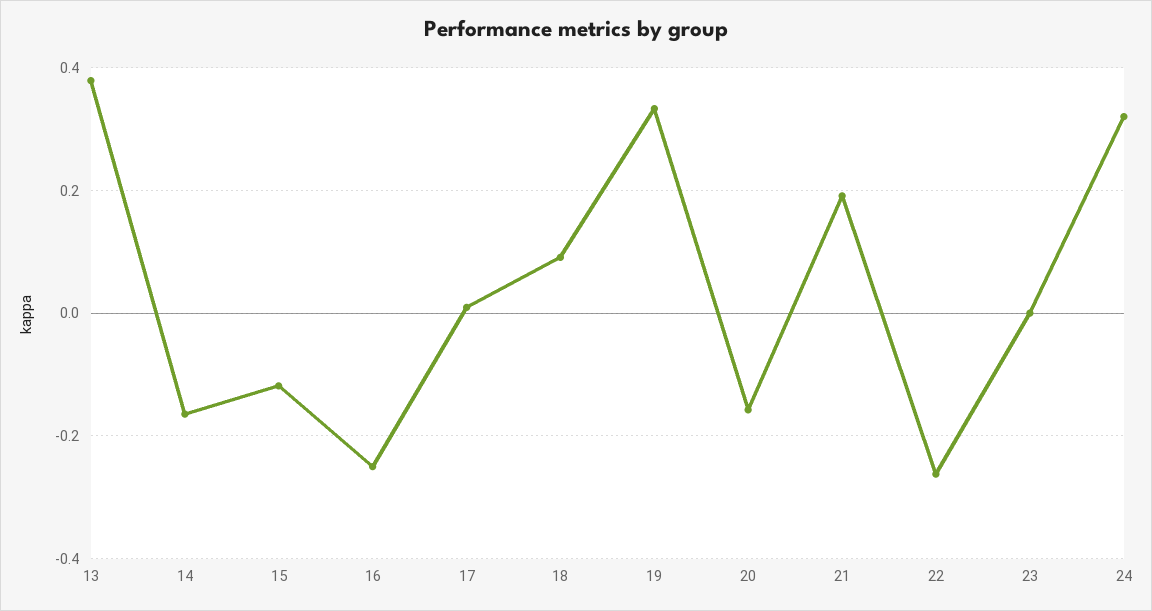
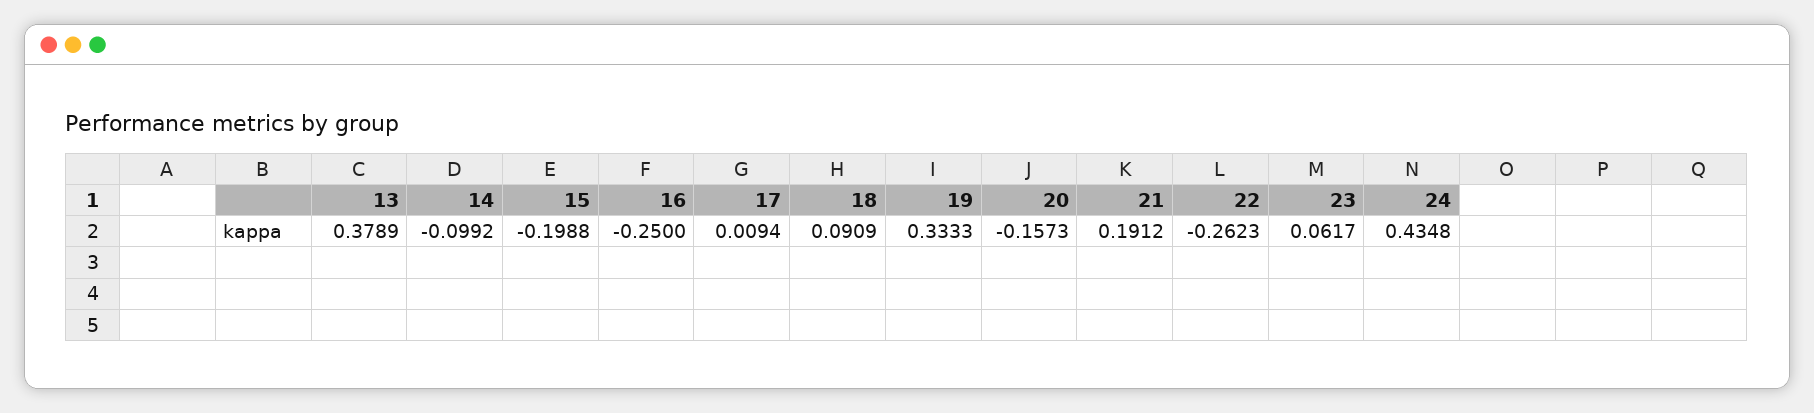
14: -0.16 -> -0.0992
15: -0.12 -> -0.1988
23: 0 -> 0.0617
24: 0.32 -> 0.4348

